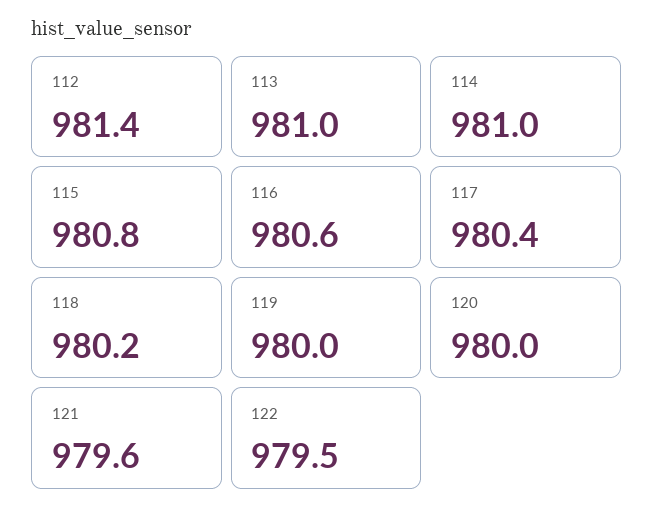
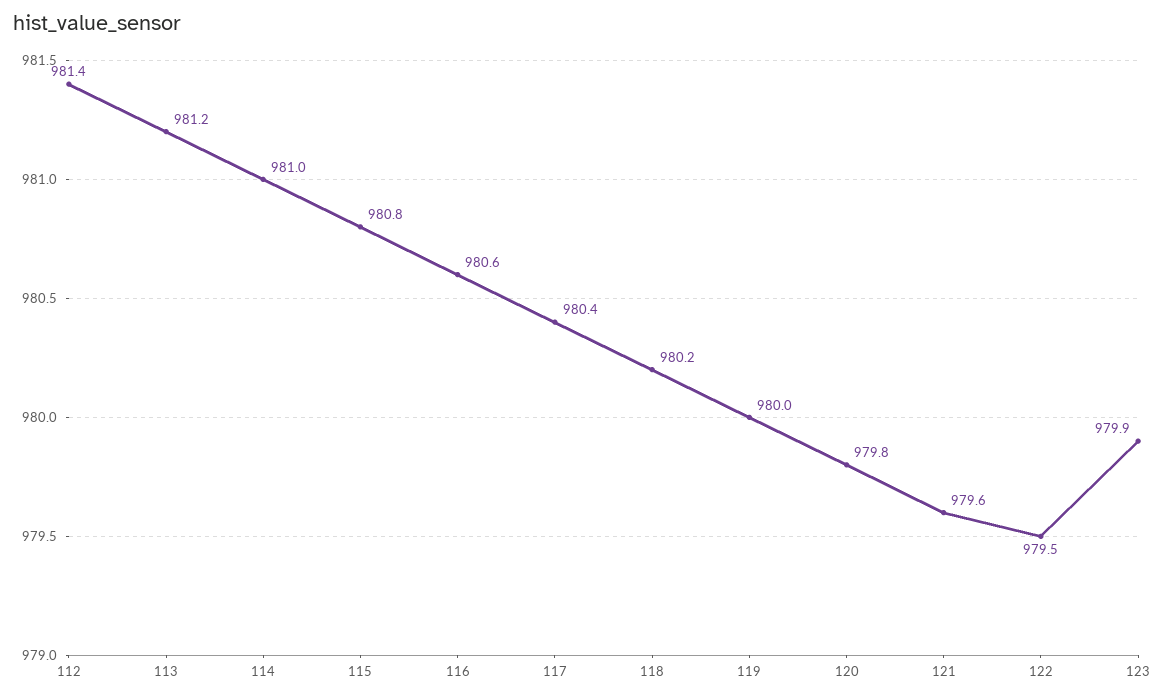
113: 981 -> 981.2
120: 980 -> 979.8
123: none -> 979.9

